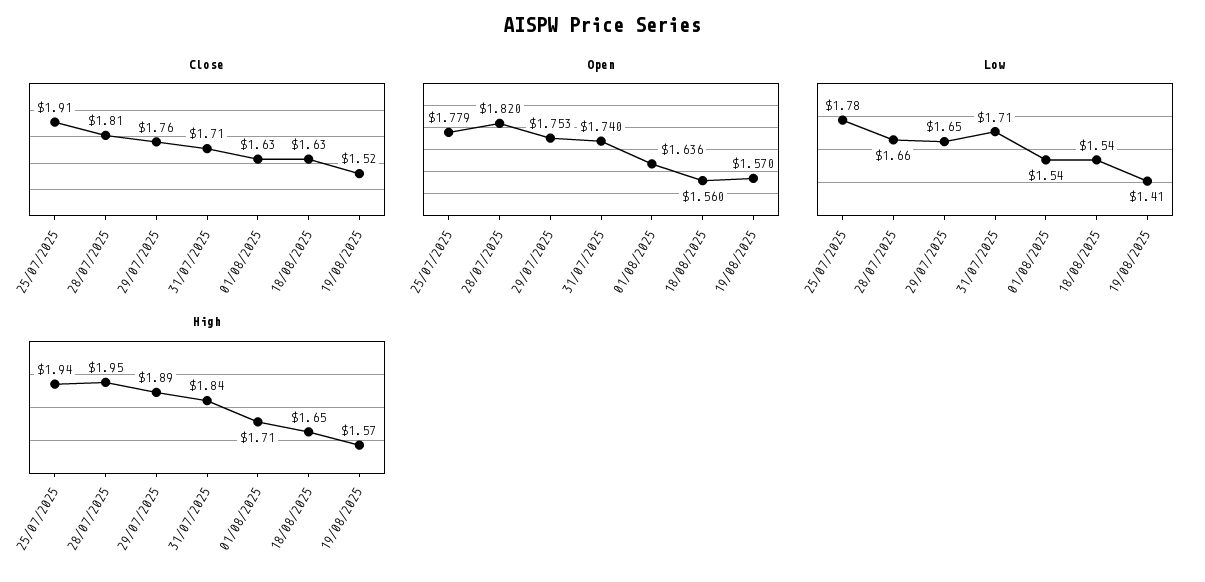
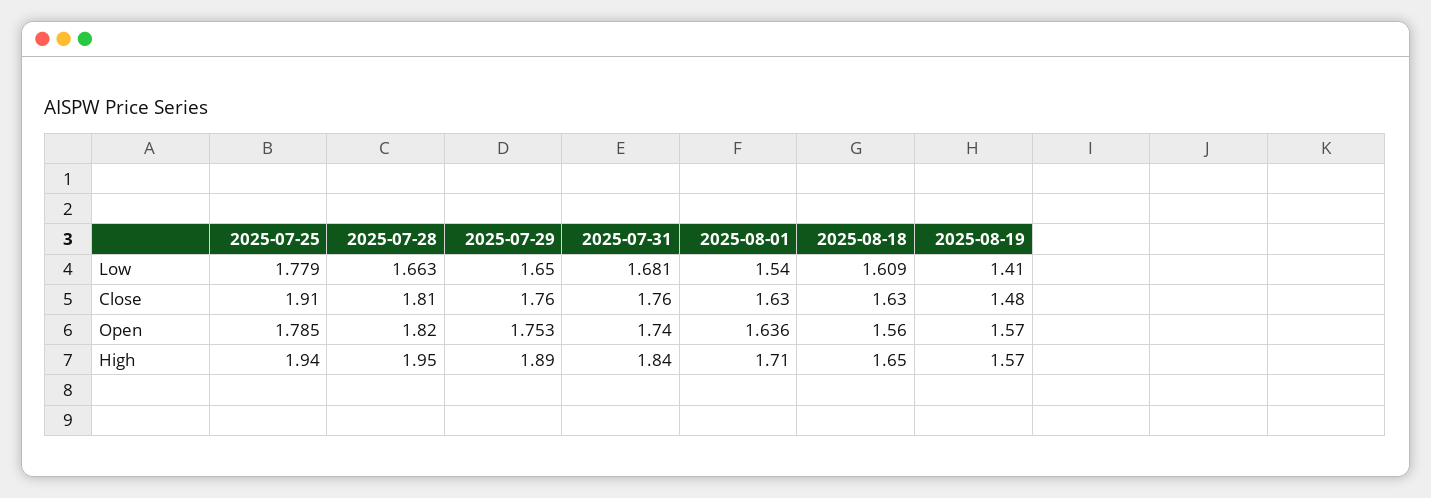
Close, 31/07/2025: 1.71 -> 1.76
Close, 19/08/2025: 1.52 -> 1.48
Open, 25/07/2025: 1.779 -> 1.785
Low, 31/07/2025: 1.71 -> 1.681
Low, 18/08/2025: 1.54 -> 1.609

